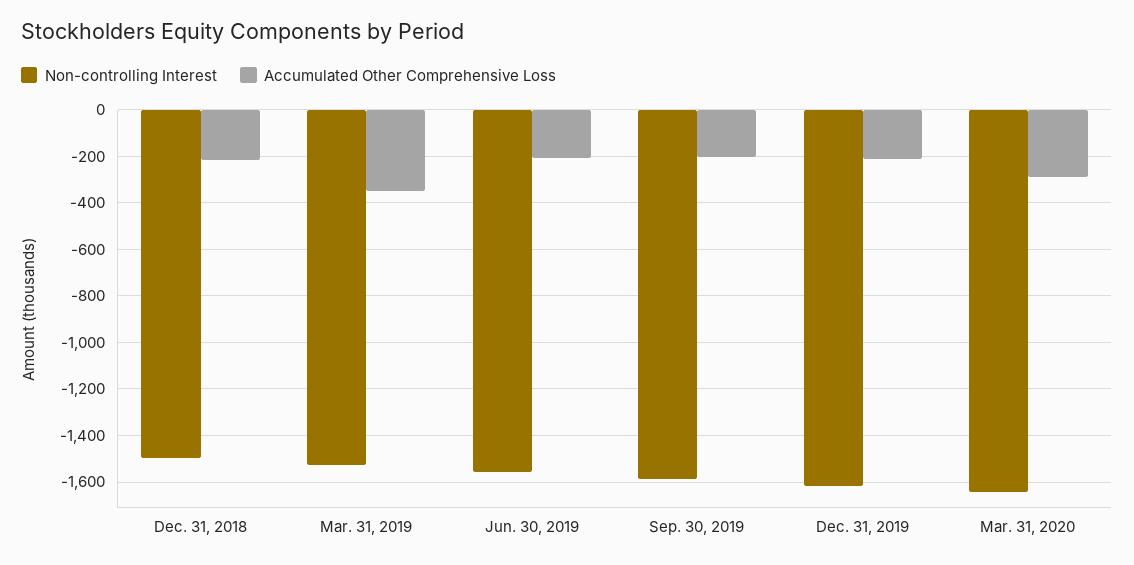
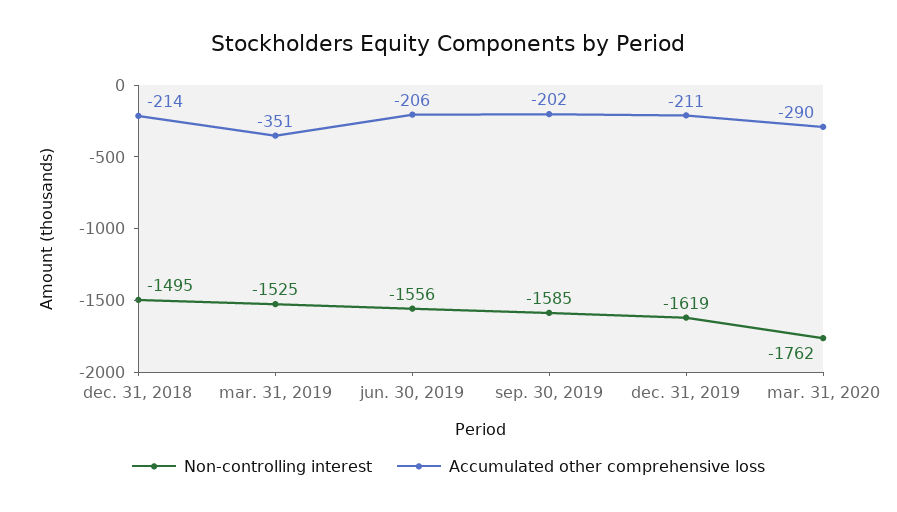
Non-controlling Interest, Mar. 31, 2020: -1650 -> -1762

